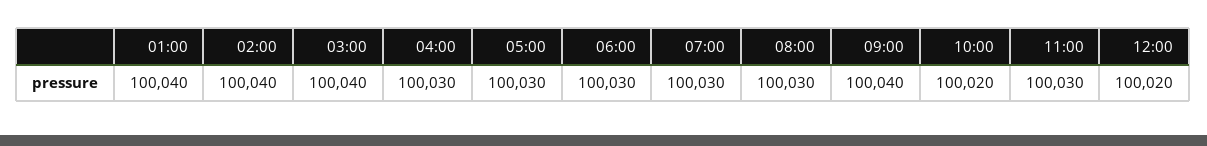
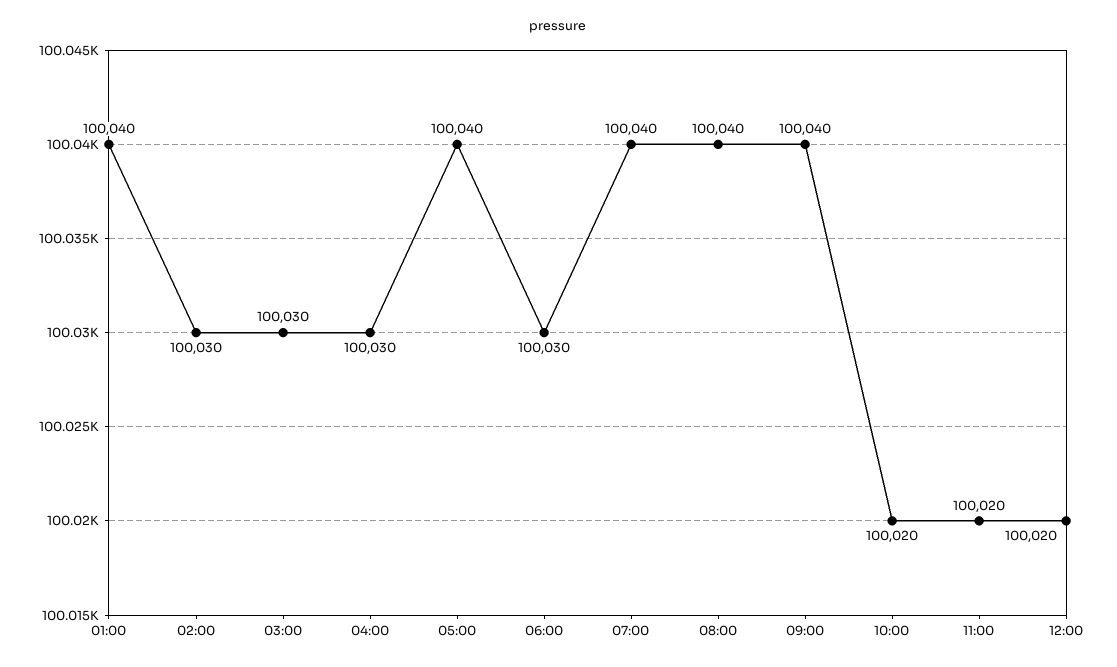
02:00: 100040 -> 100030
03:00: 100040 -> 100030
05:00: 100030 -> 100040
07:00: 100030 -> 100040
08:00: 100030 -> 100040
11:00: 100030 -> 100020

